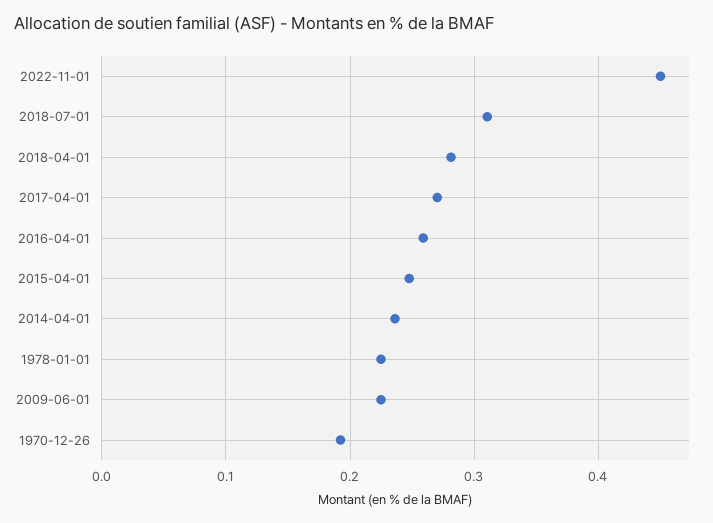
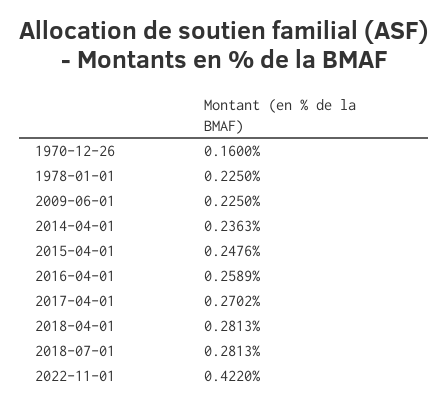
2022-11-01: 0.45 -> 0.422
2018-07-01: 0.31 -> 0.2813
1970-12-26: 0.19 -> 0.16

